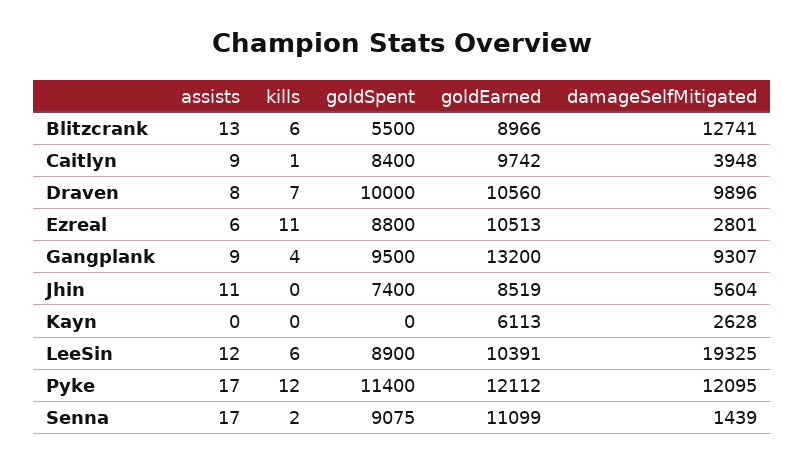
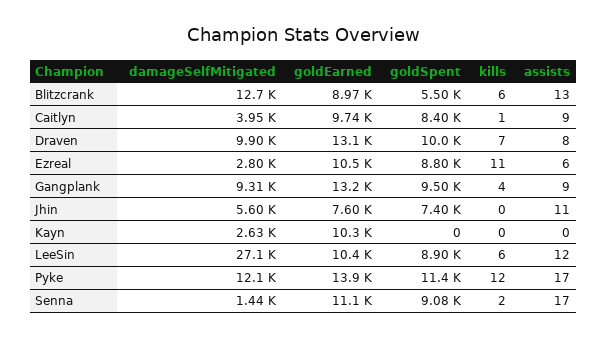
goldEarned, Draven: 10560 -> 13100
goldEarned, Jhin: 8519 -> 7600
goldEarned, Kayn: 6113 -> 10300
damageSelfMitigated, LeeSin: 19325 -> 27100
goldEarned, Pyke: 12112 -> 13900

